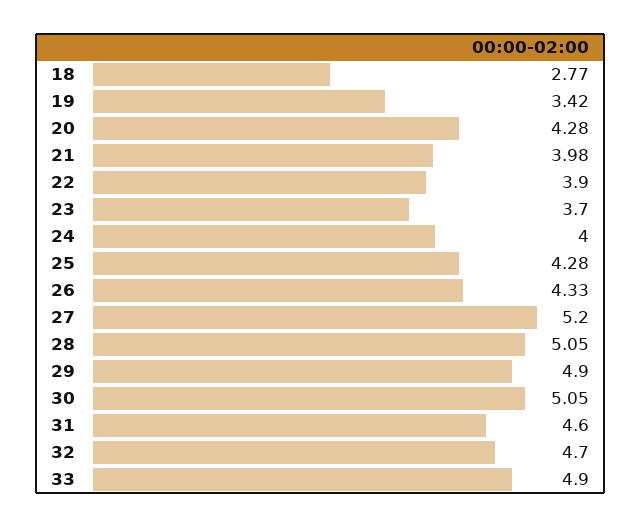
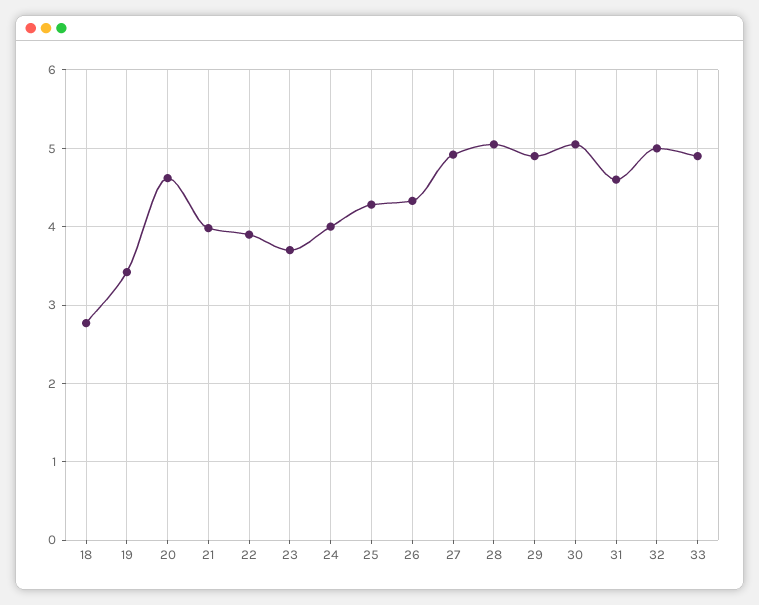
20: 4.28 -> 4.6
27: 5.2 -> 4.9
32: 4.7 -> 5

